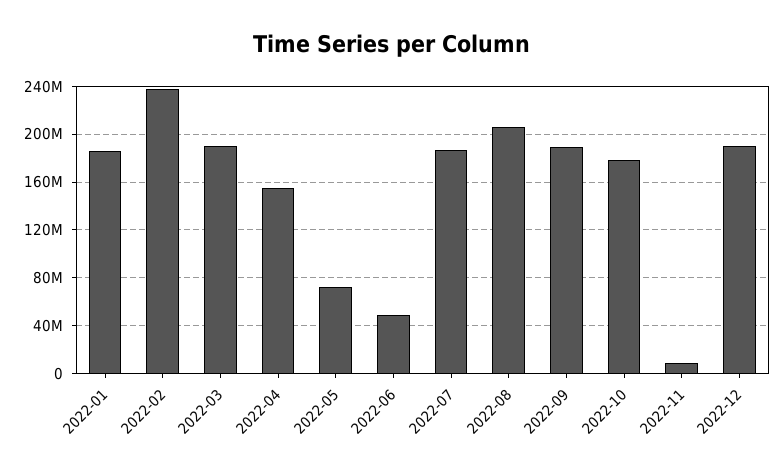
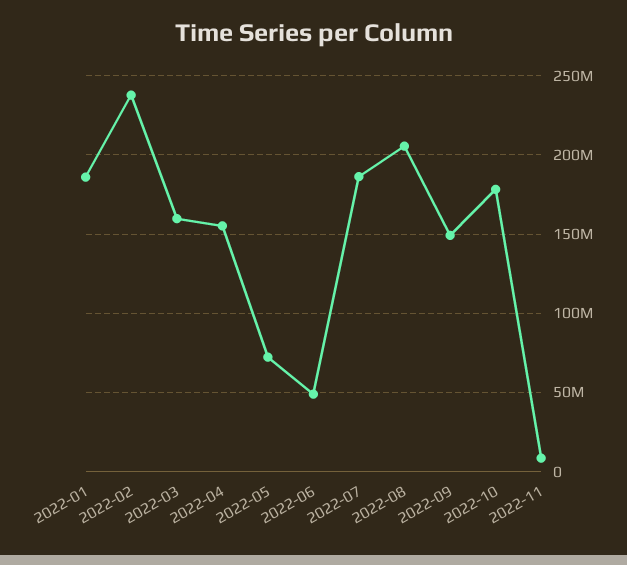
2022-03: 190000000 -> 160000000
2022-09: 190000000 -> 150000000
2022-12: 190000000 -> none

